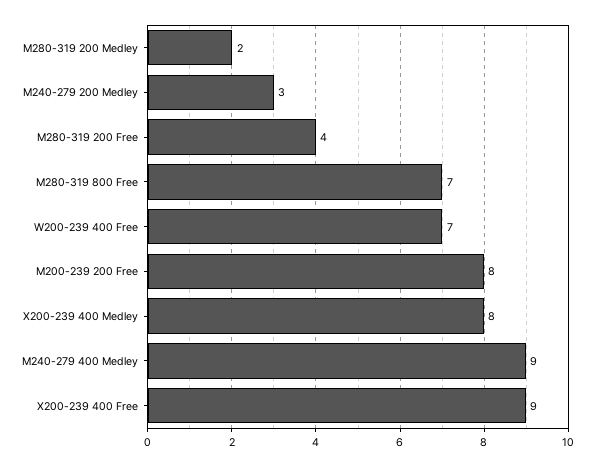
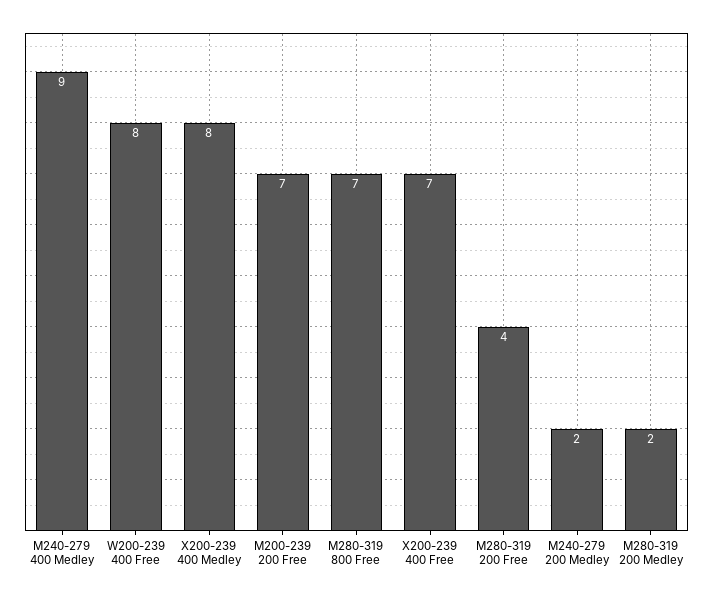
M240-279 200 Medley: 3 -> 2
W200-239 400 Free: 7 -> 8
M200-239 200 Free: 8 -> 7
X200-239 400 Free: 9 -> 7

